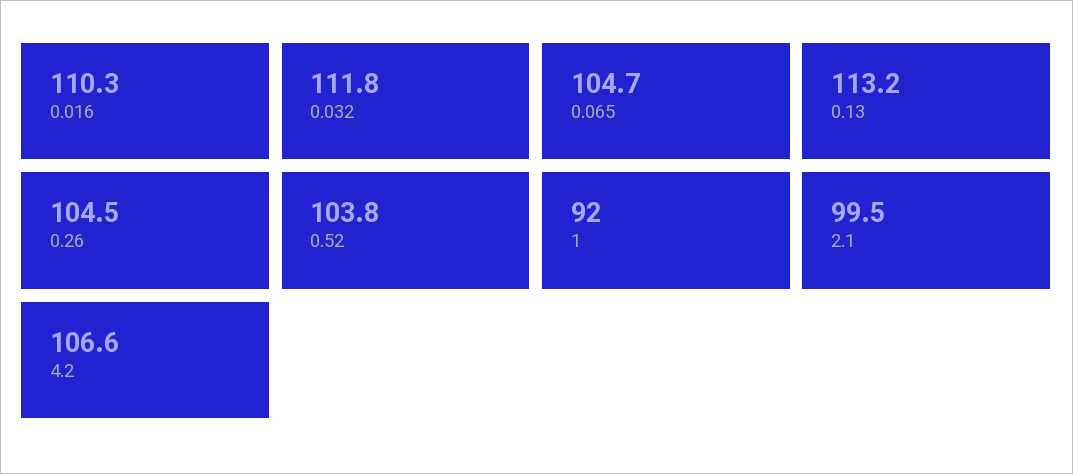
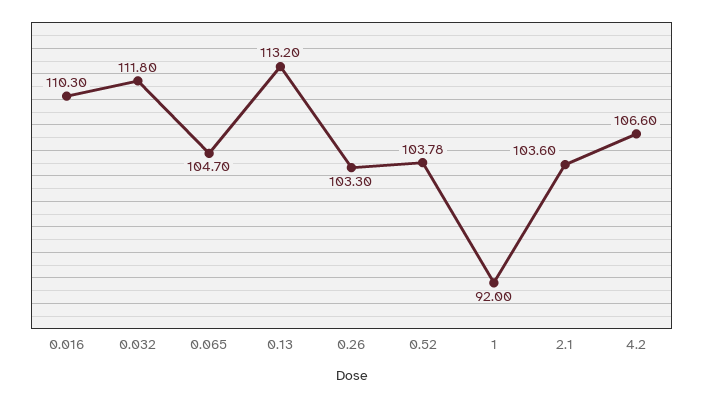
0.26: 104.5 -> 103.3
0.52: 103.8 -> 103.78
2.1: 99.5 -> 103.6

